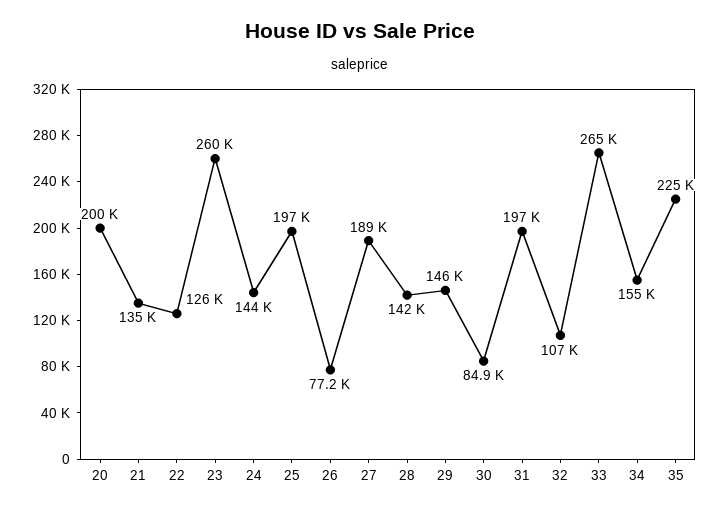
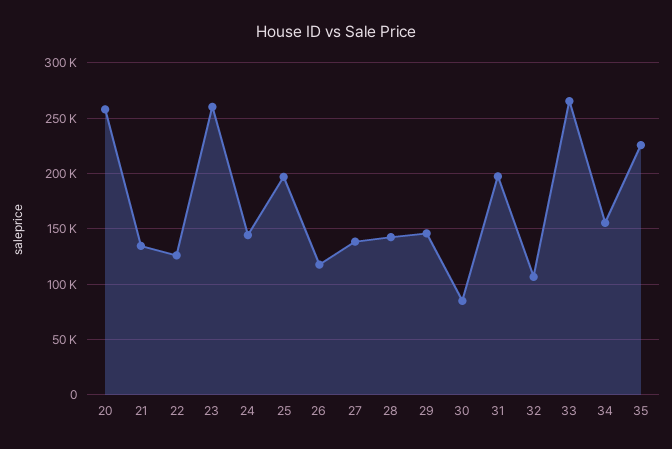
20: 200000 -> 260000
26: 77200 -> 120000
27: 189000 -> 140000

